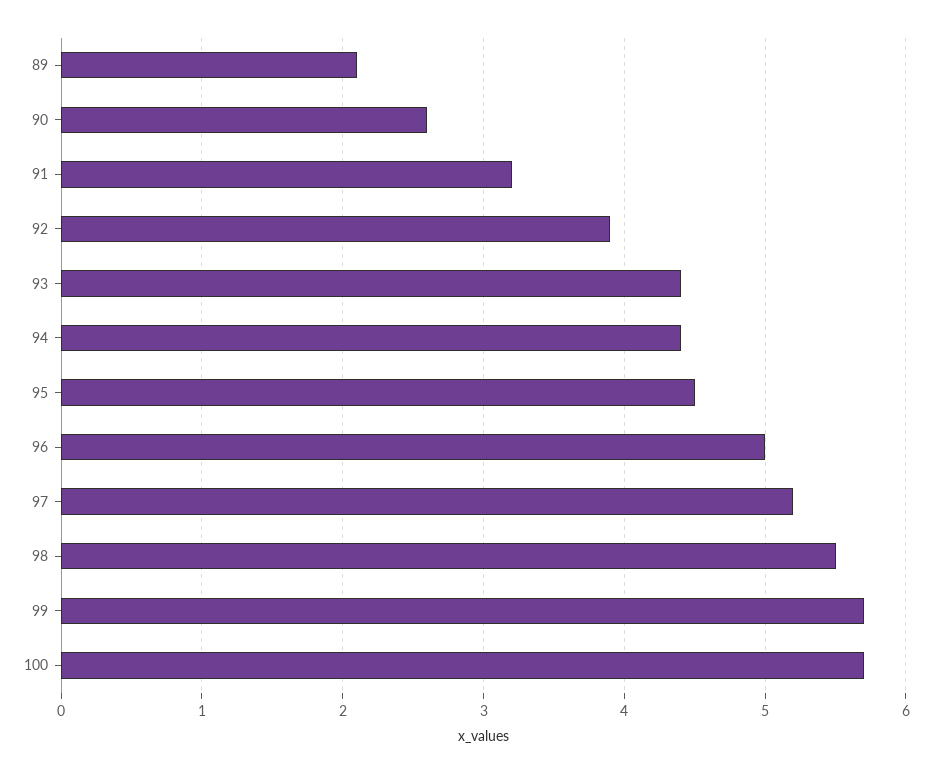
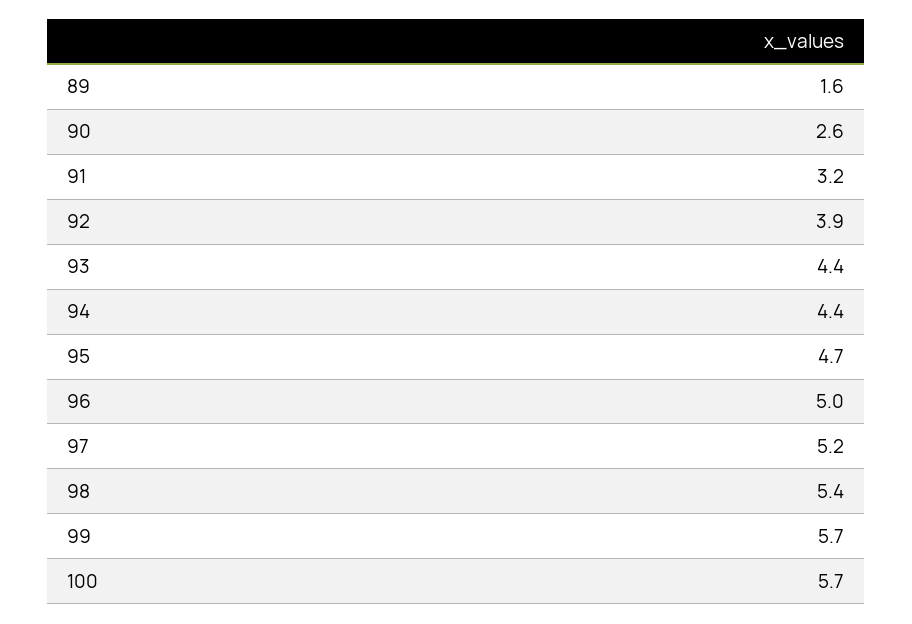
89: 2.1 -> 1.6
95: 4.5 -> 4.7
98: 5.5 -> 5.4

